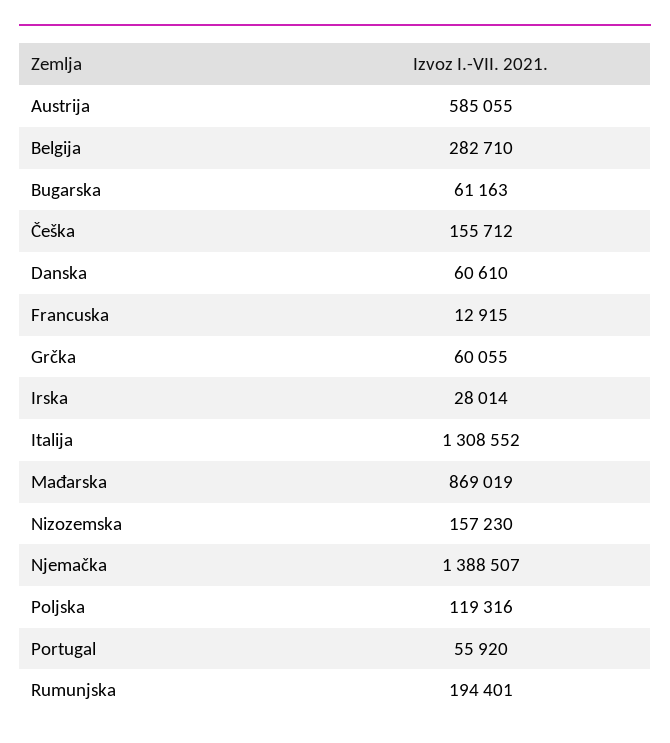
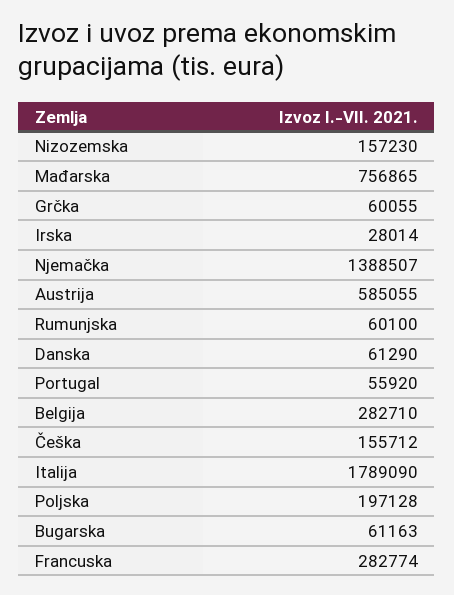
Danska: 60610 -> 61290
Francuska: 12915 -> 282774
Italija: 1308552 -> 1789090
Mađarska: 869019 -> 756865
Poljska: 119316 -> 197128
Rumunjska: 194401 -> 60100

